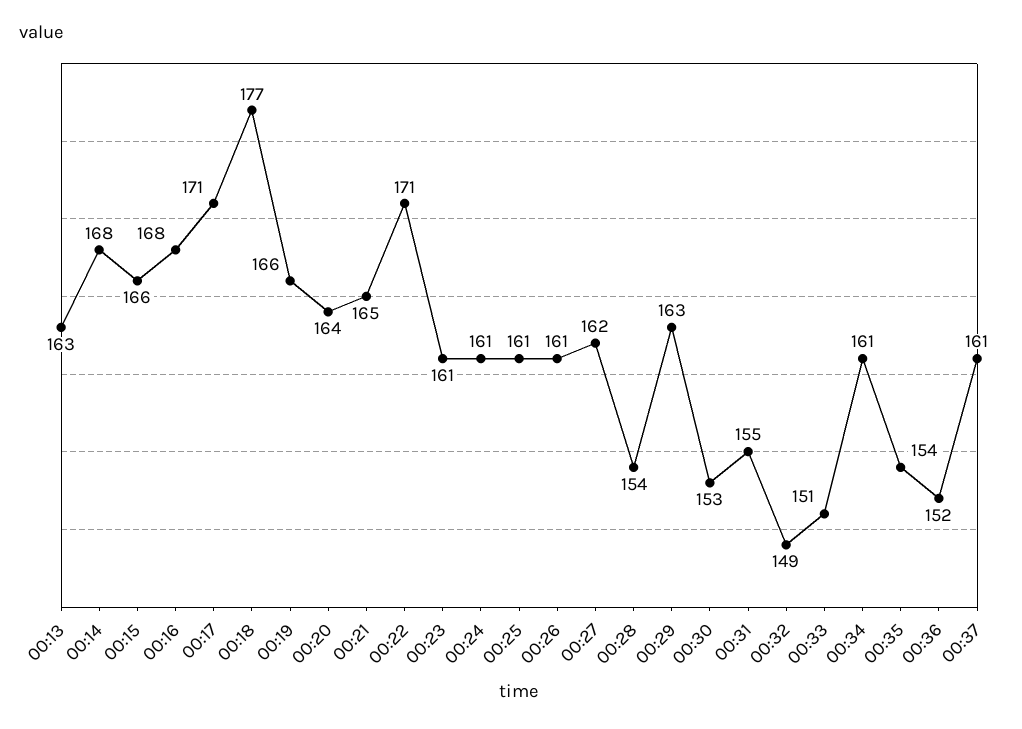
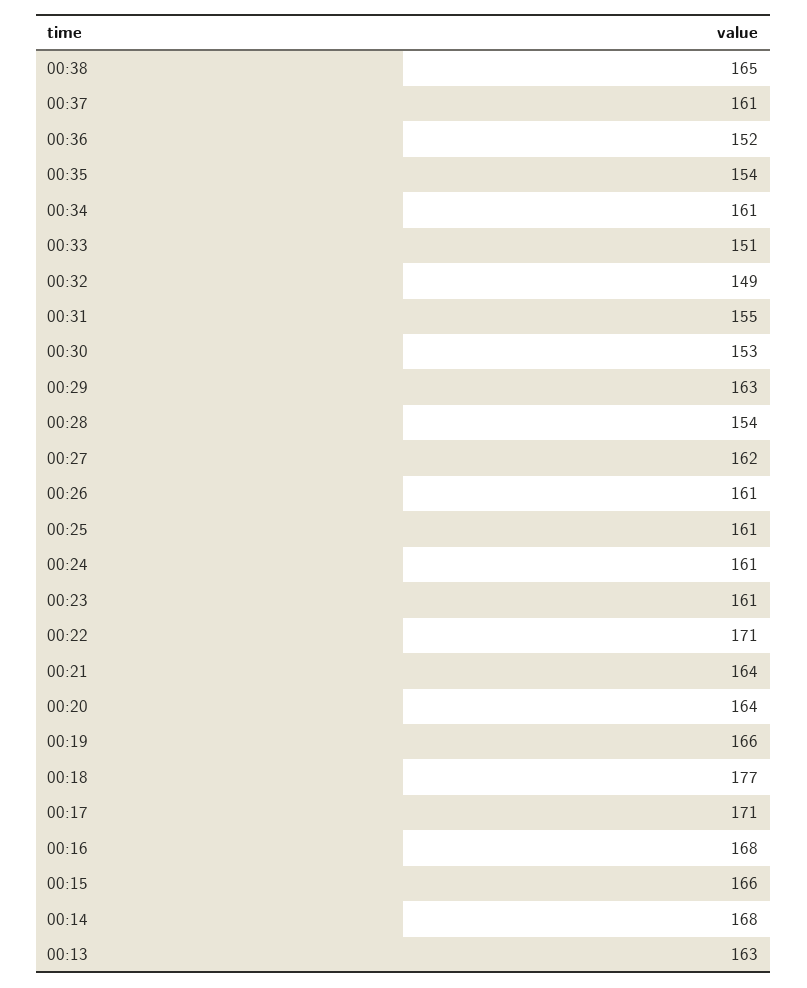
00:21: 165 -> 164
00:38: none -> 165

